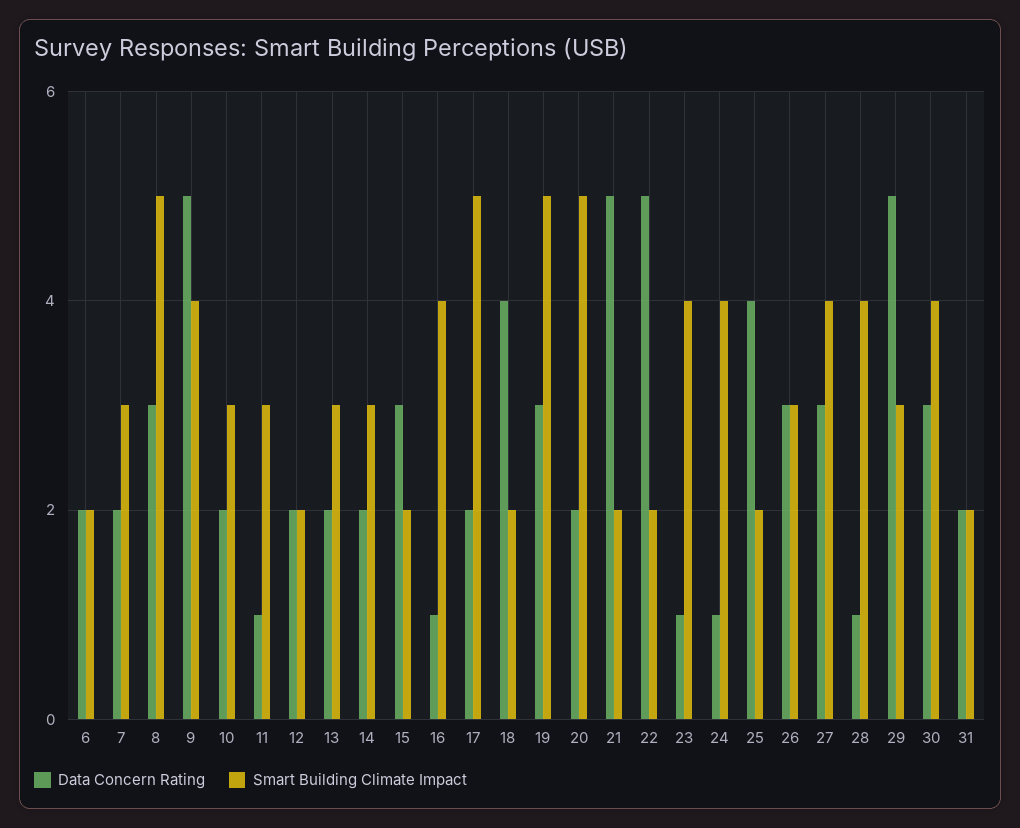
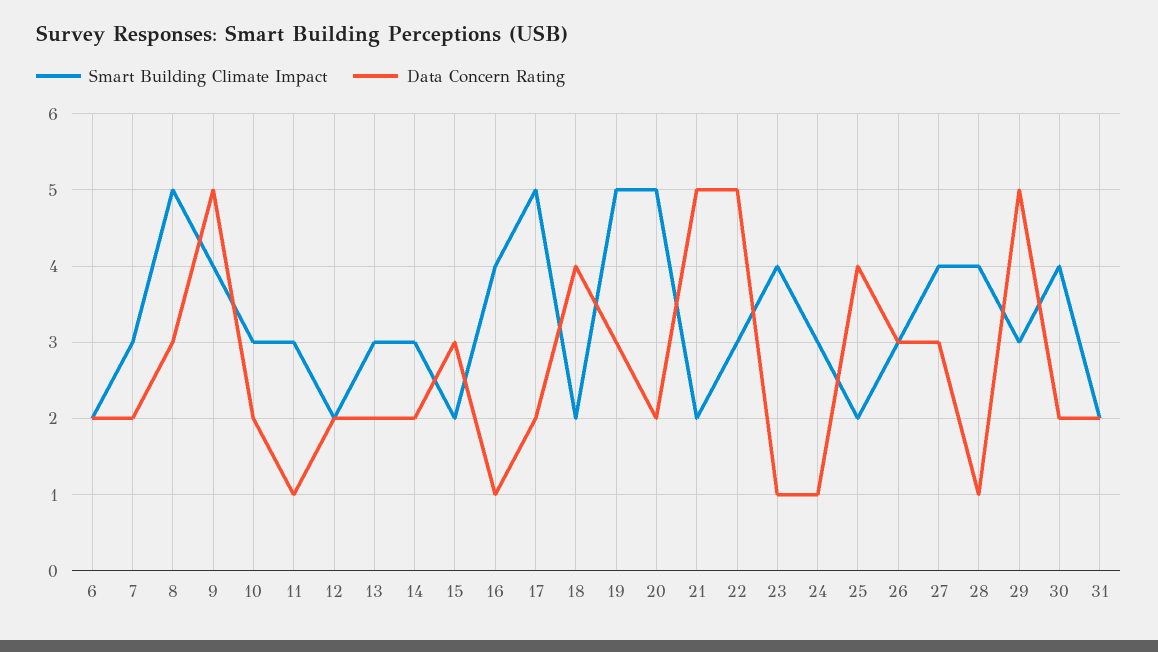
Smart Building Climate Impact, 22: 2 -> 3
Smart Building Climate Impact, 24: 4 -> 3
Data Concern Rating, 30: 3 -> 2

